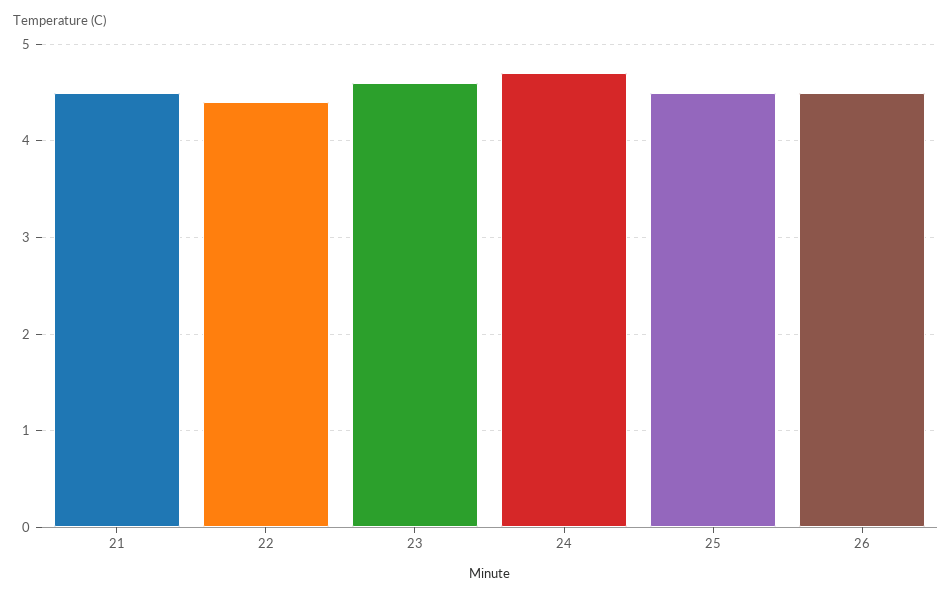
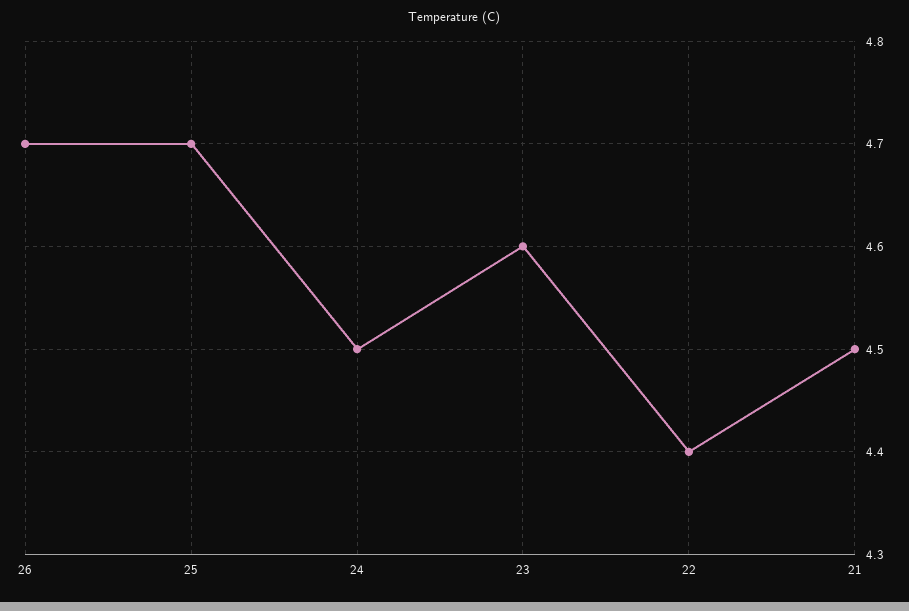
24: 4.7 -> 4.5
25: 4.5 -> 4.7
26: 4.5 -> 4.7

